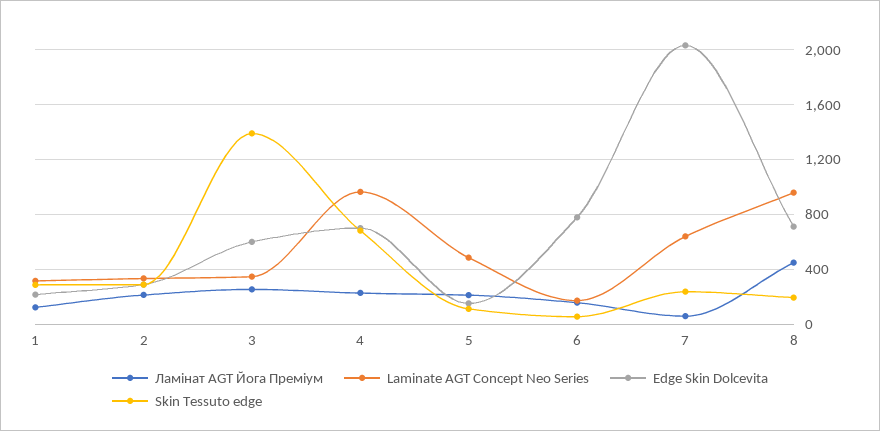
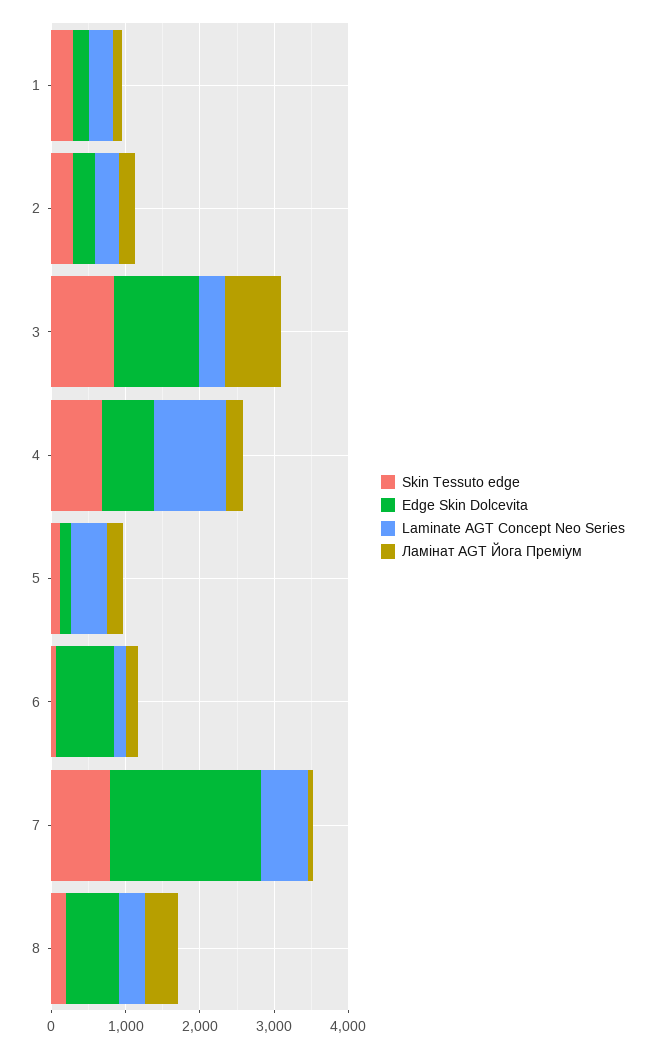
Ламінат AGT Йога Преміум, 3: 250 -> 800
Edge Skin Dolcevita, 3: 600 -> 1200
Skin Tessuto edge, 3: 1400 -> 800
Skin Tessuto edge, 7: 250 -> 800
Laminate AGT Concept Neo Series, 8: 950 -> 400

